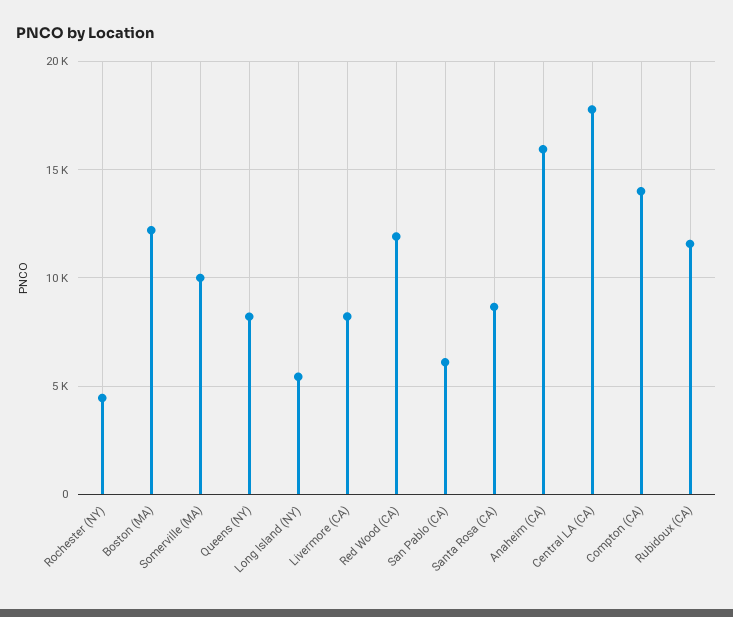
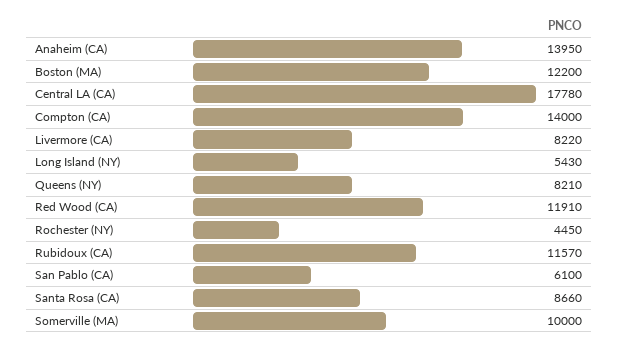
Anaheim (CA): 16000 -> 13950

